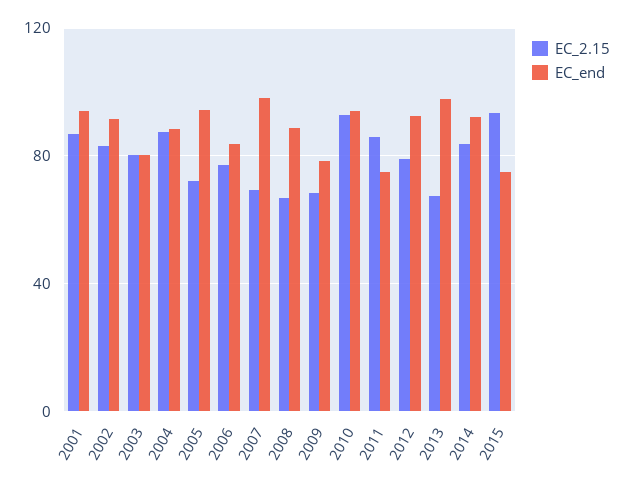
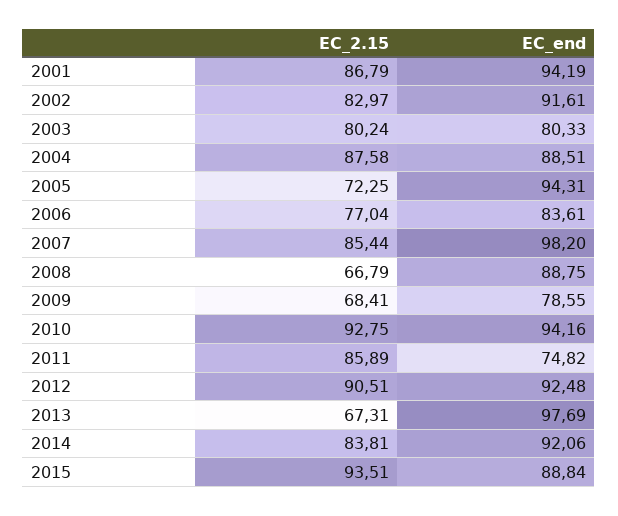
EC_2.15, 2007: 70 -> 85.44
EC_2.15, 2012: 80 -> 90.51
EC_end, 2015: 75 -> 88.84

